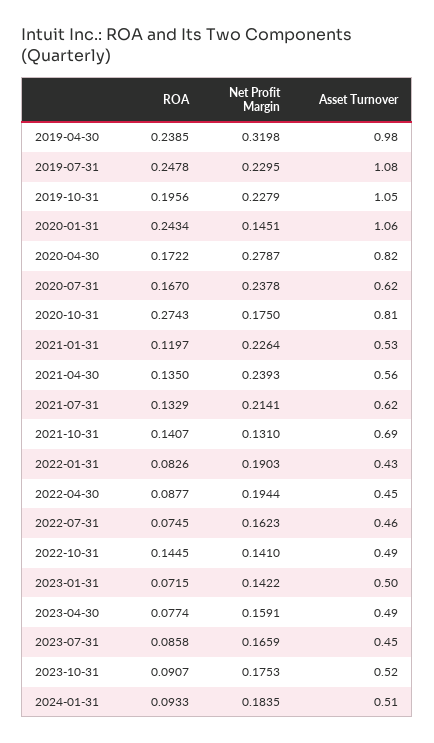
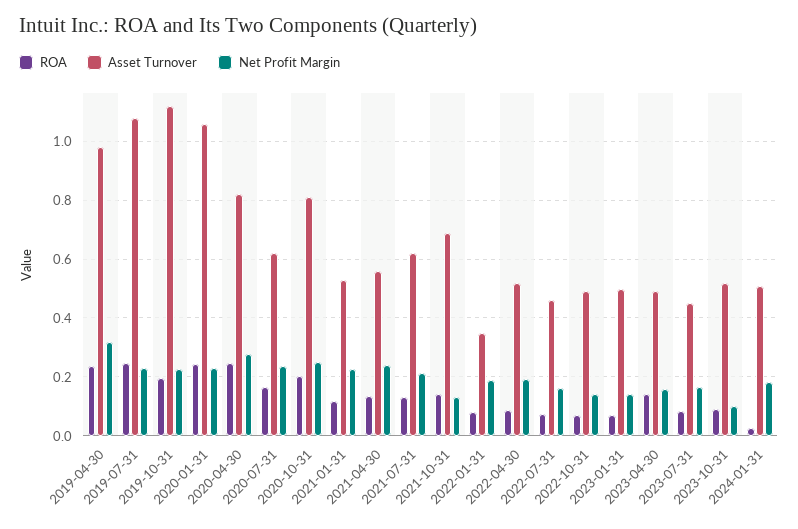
Asset Turnover, 2019-10-31: 1.05 -> 1.125
Net Profit Margin, 2020-01-31: 0.1451 -> 0.225
ROA, 2020-04-30: 0.1722 -> 0.25
ROA, 2020-10-31: 0.2743 -> 0.2
Net Profit Margin, 2020-10-31: 0.175 -> 0.25
Asset Turnover, 2022-01-31: 0.43 -> 0.35
Asset Turnover, 2022-04-30: 0.45 -> 0.525
ROA, 2022-10-31: 0.1445 -> 0.075
ROA, 2023-04-30: 0.0774 -> 0.15
Net Profit Margin, 2023-10-31: 0.1753 -> 0.1
ROA, 2024-01-31: 0.0933 -> 0.025

